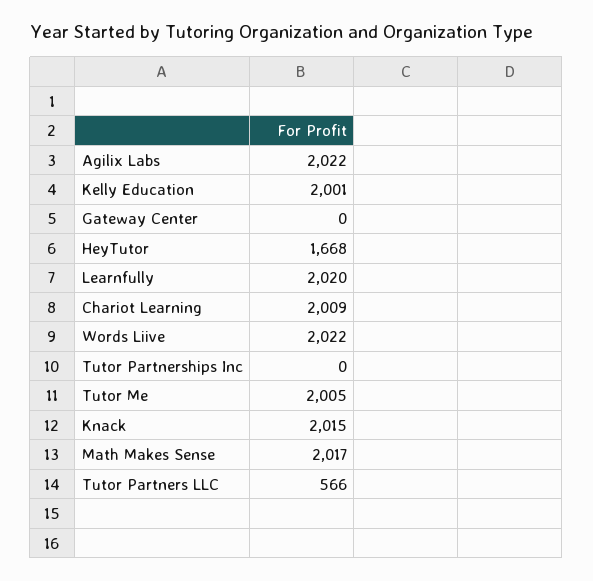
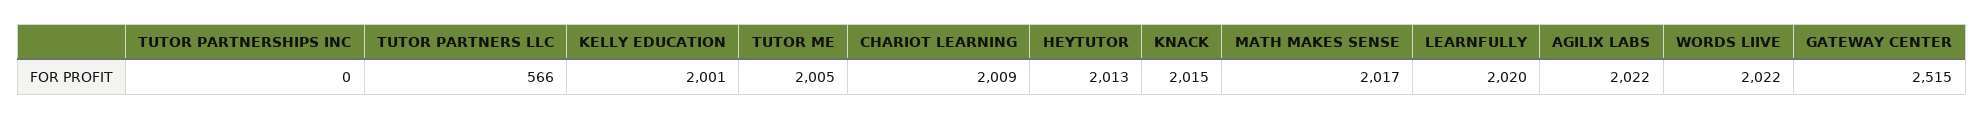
Gateway Center: 0 -> 2515
HeyTutor: 1668 -> 2013

